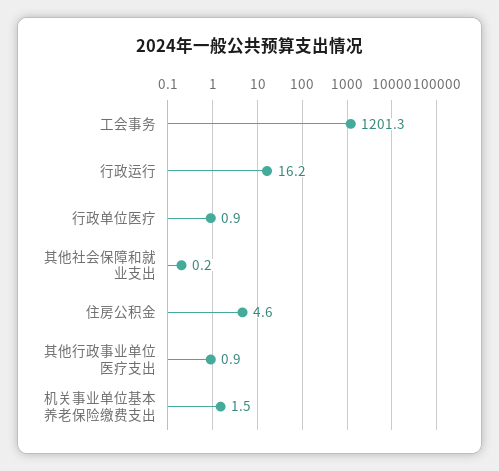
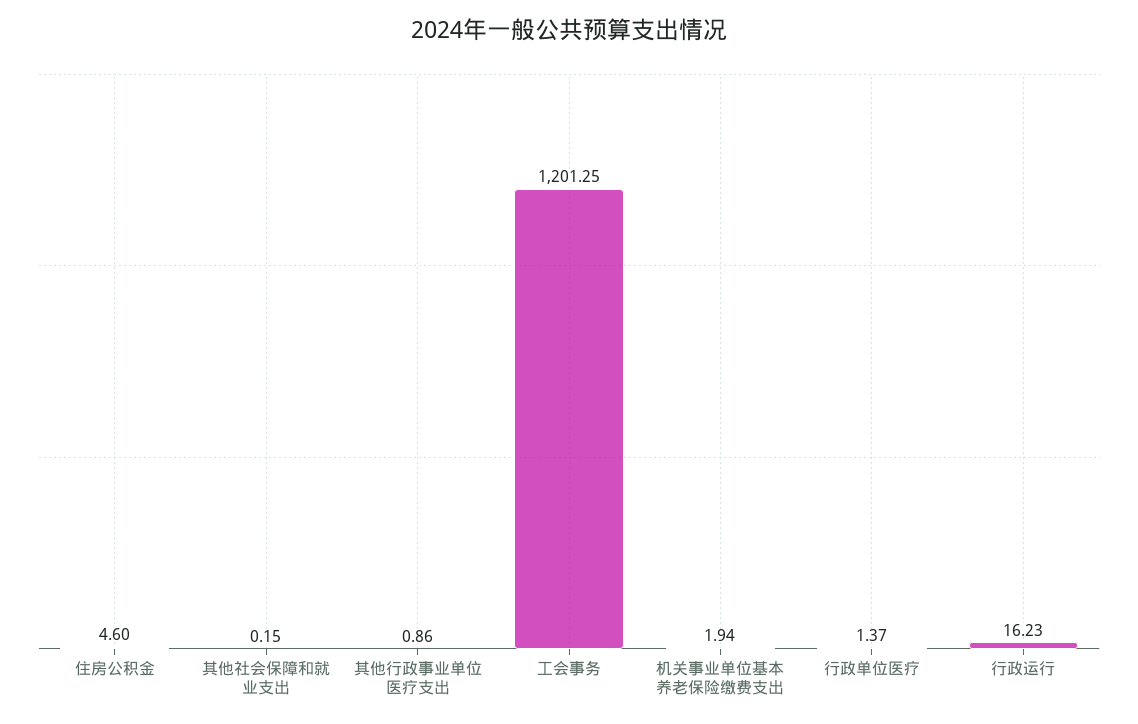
行政单位医疗: 0.9 -> 1.37
机关事业单位基本养老保险缴费支出: 1.5 -> 1.94

